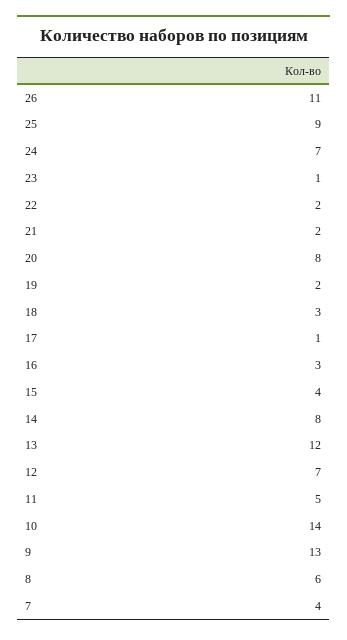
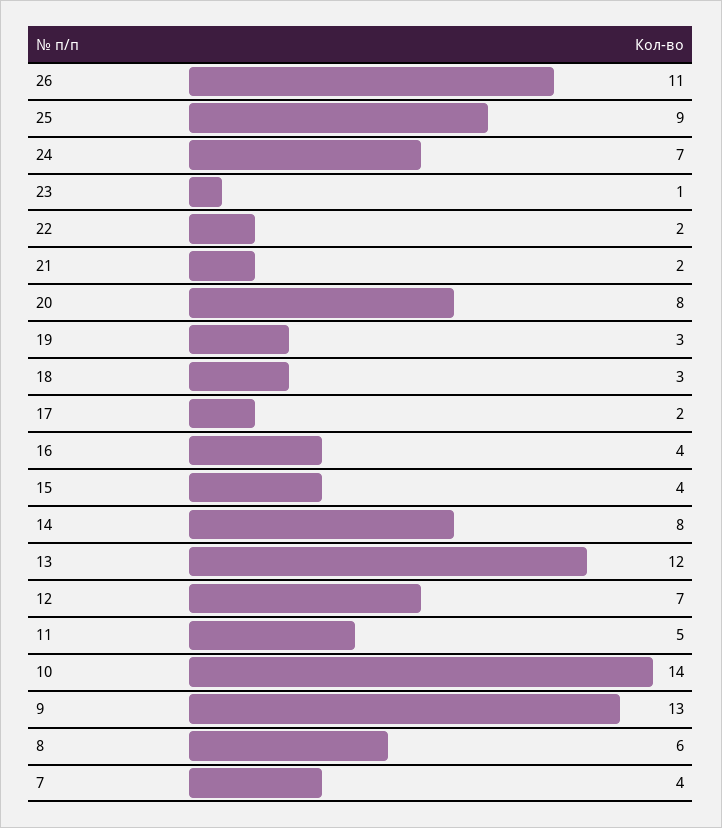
19: 2 -> 3
17: 1 -> 2
16: 3 -> 4

